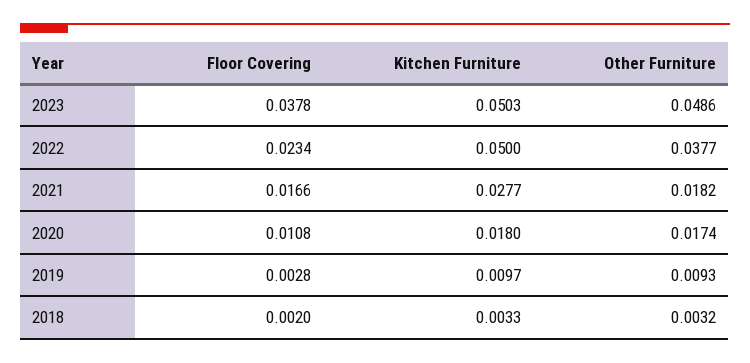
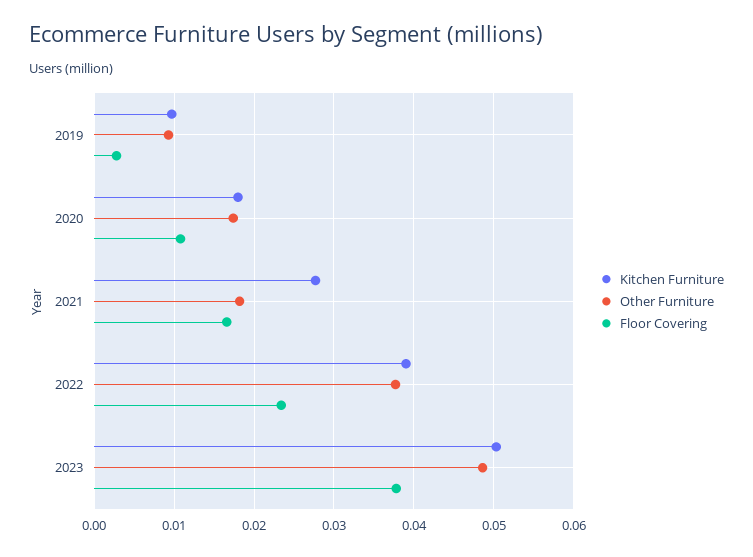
Kitchen Furniture, 2022: 0.05 -> 0.039
Floor Covering, 2018: 0.002 -> none
Kitchen Furniture, 2018: 0.0033 -> none
Other Furniture, 2018: 0.0032 -> none

